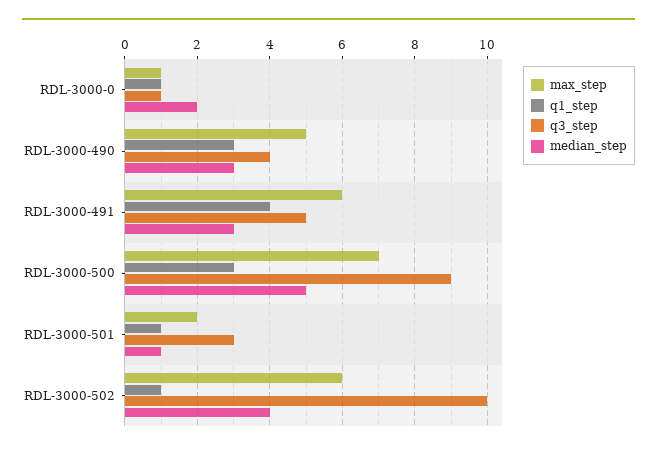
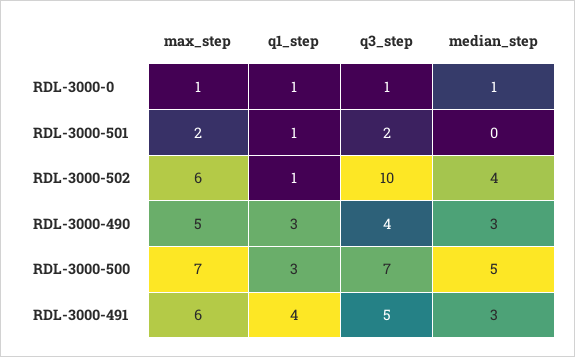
median_step, RDL-3000-0: 2 -> 1
q3_step, RDL-3000-500: 9 -> 7
q3_step, RDL-3000-501: 3 -> 2
median_step, RDL-3000-501: 1 -> 0

